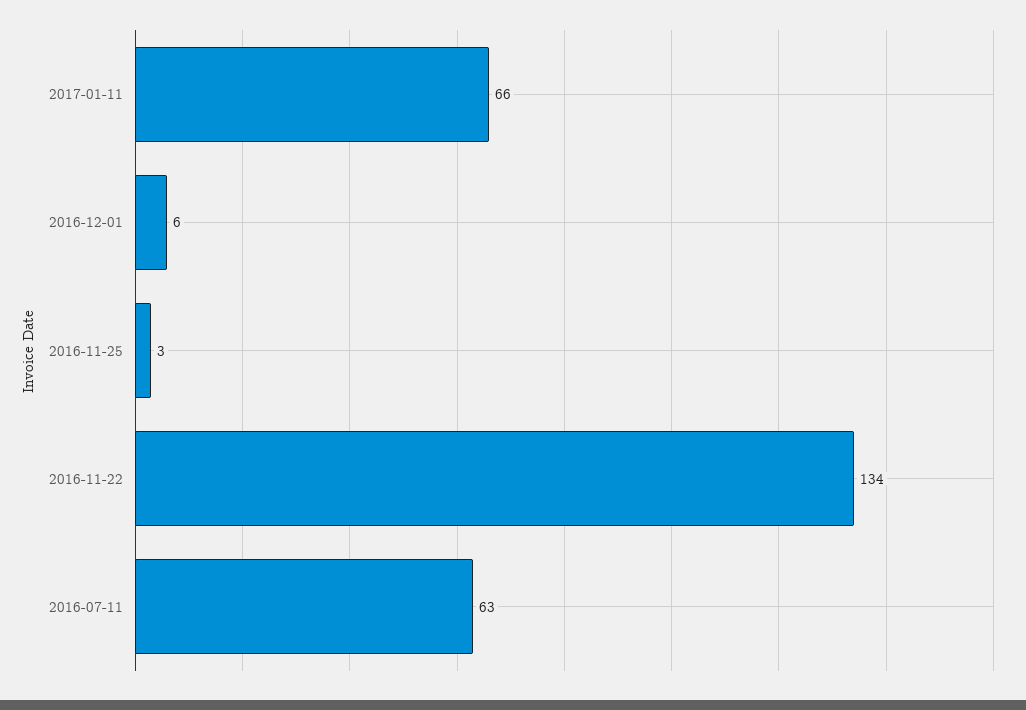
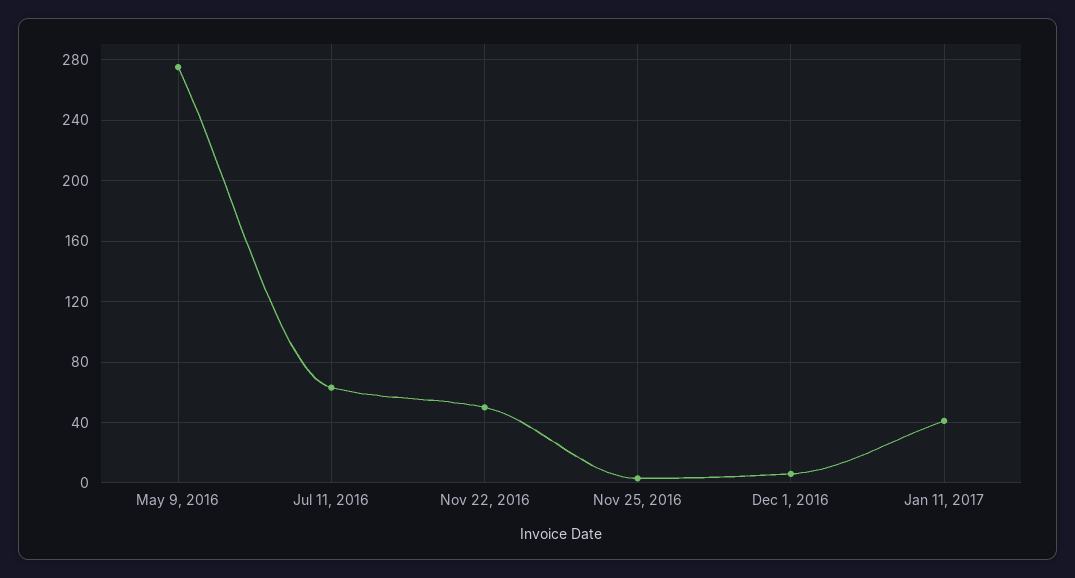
2017-01-11: 66 -> 40
2016-11-22: 134 -> 50
May 9, 2016: none -> 275

